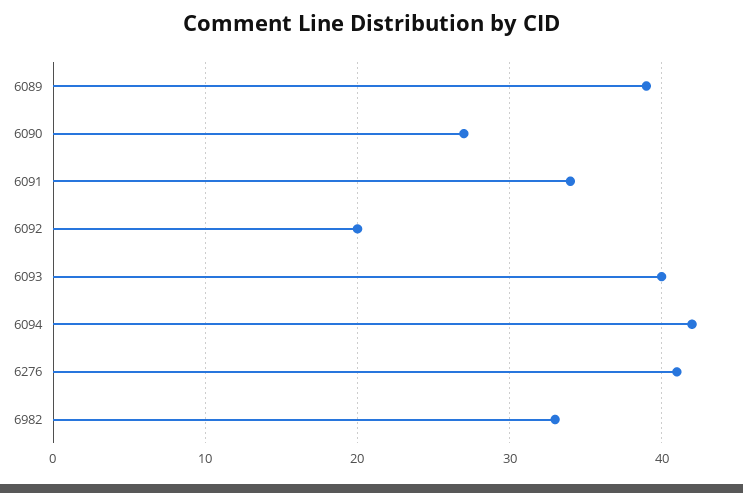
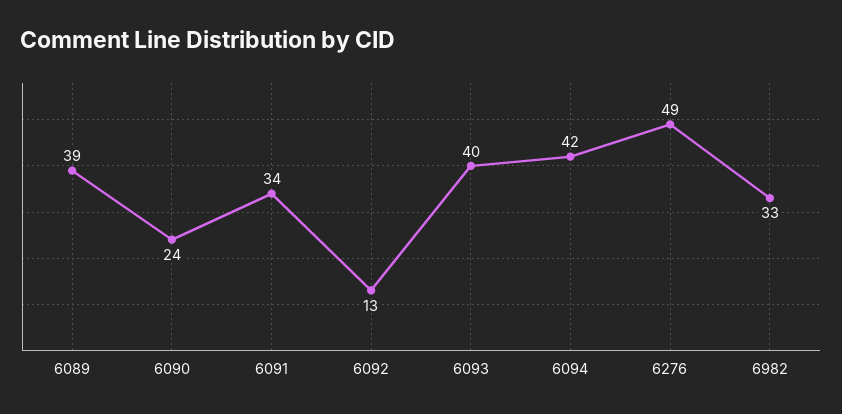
6090: 27 -> 24
6092: 20 -> 13
6276: 41 -> 49

